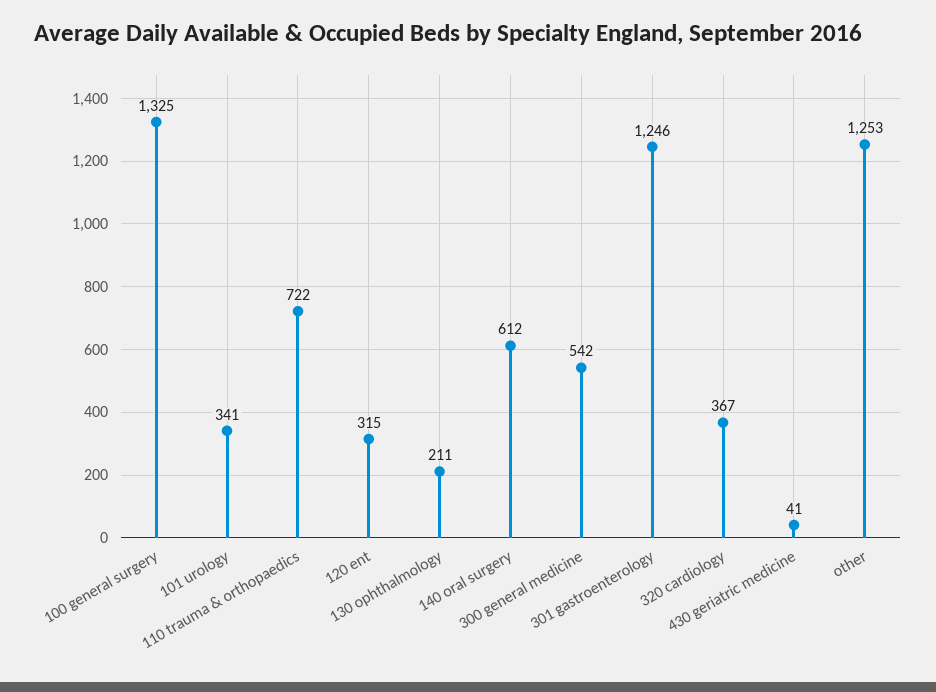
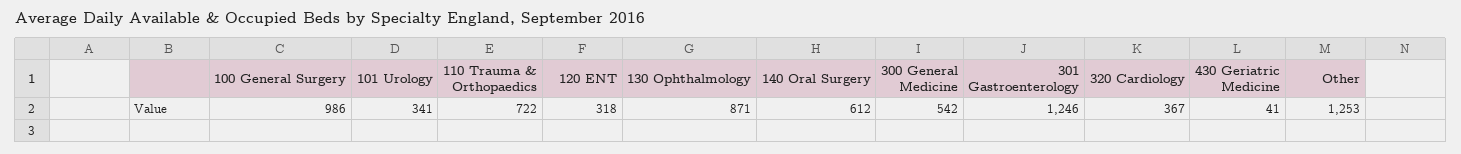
100 general surgery: 1325 -> 986
120 ent: 315 -> 318
130 ophthalmology: 211 -> 871

